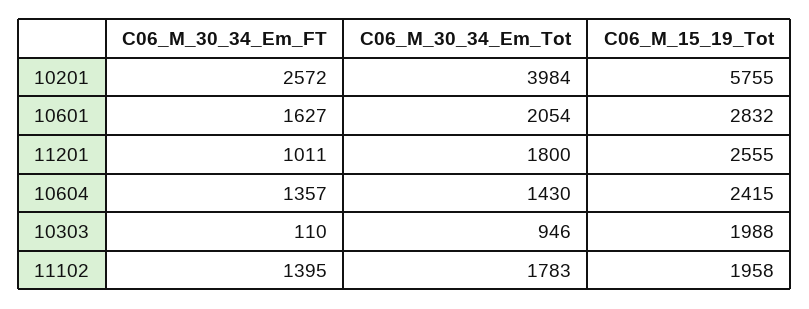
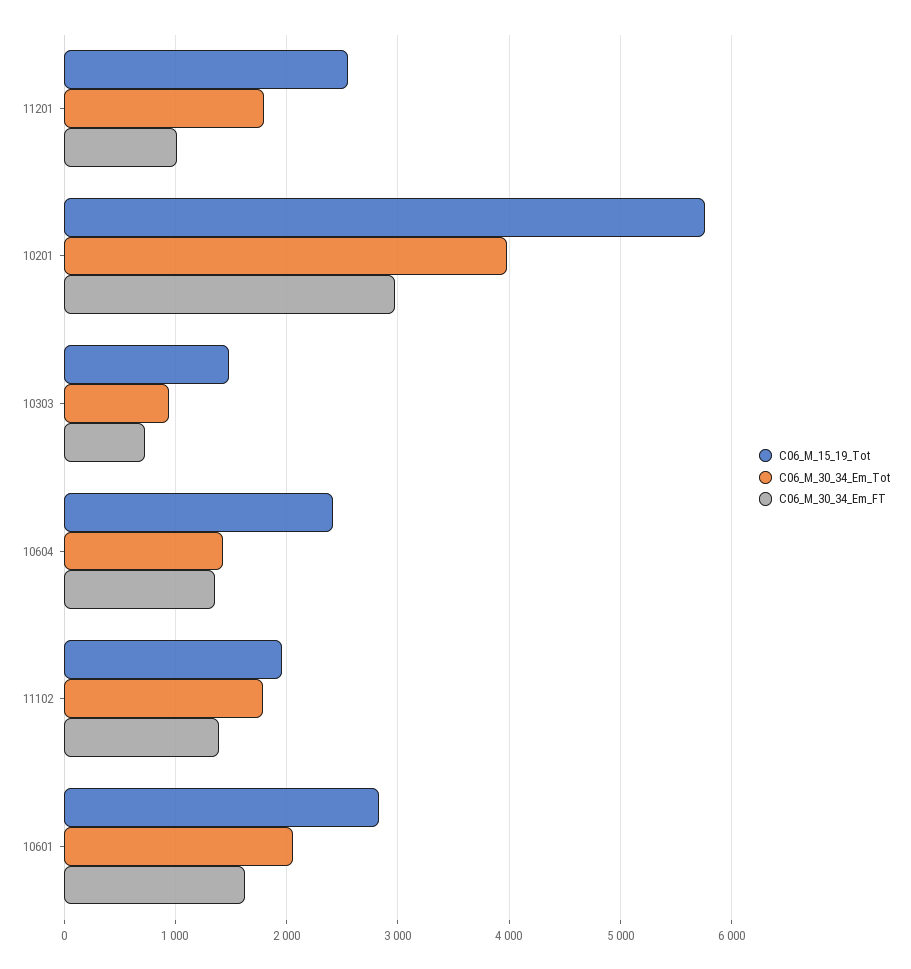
C06_M_30_34_Em_FT, 10201: 2572 -> 3000
C06_M_30_34_Em_FT, 10303: 110 -> 700
C06_M_15_19_Tot, 10303: 1988 -> 1500

